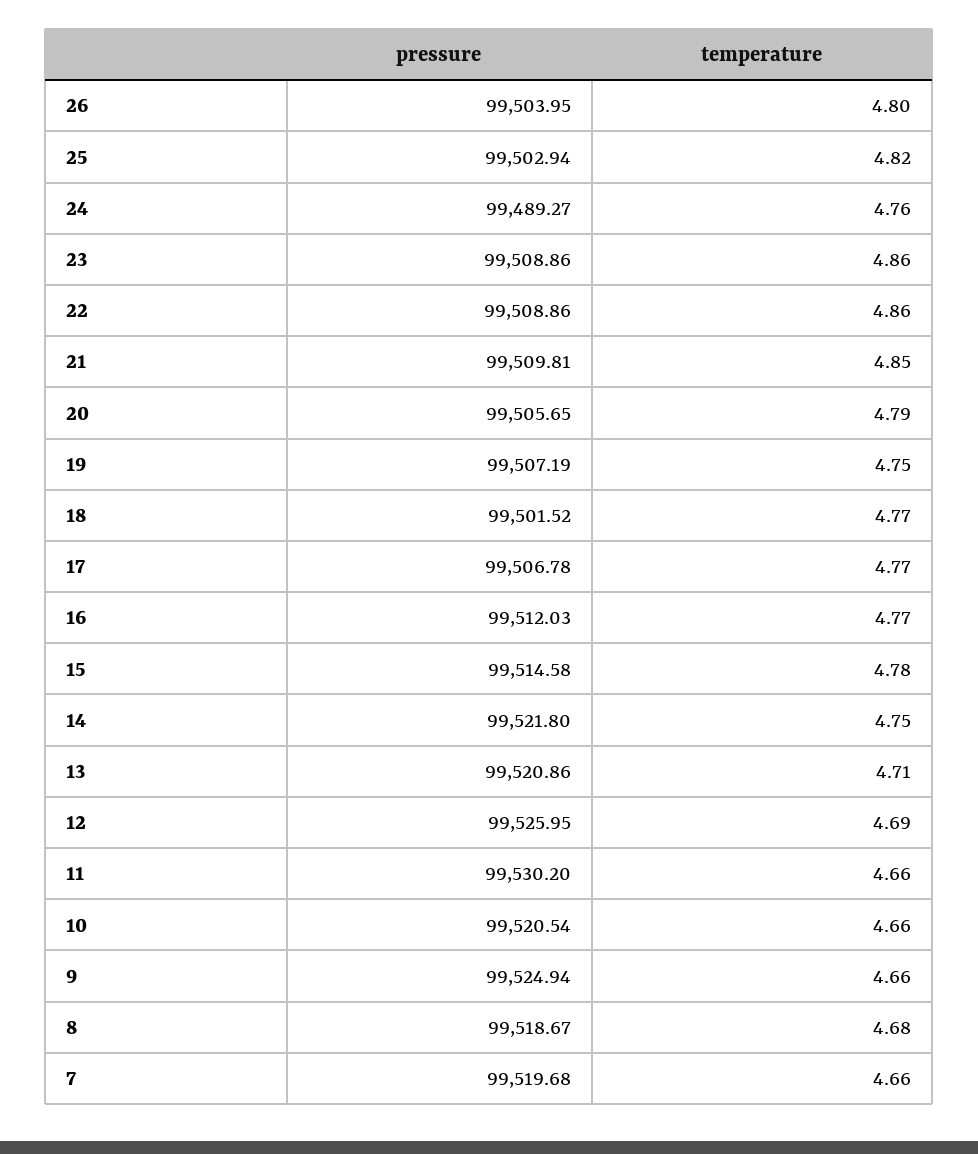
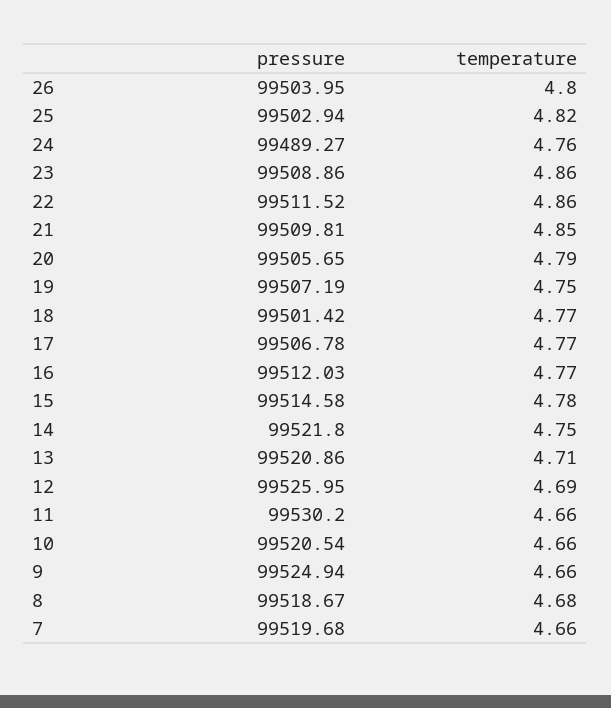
pressure, 22: 99508.86 -> 99511.52
pressure, 18: 99501.52 -> 99501.42

